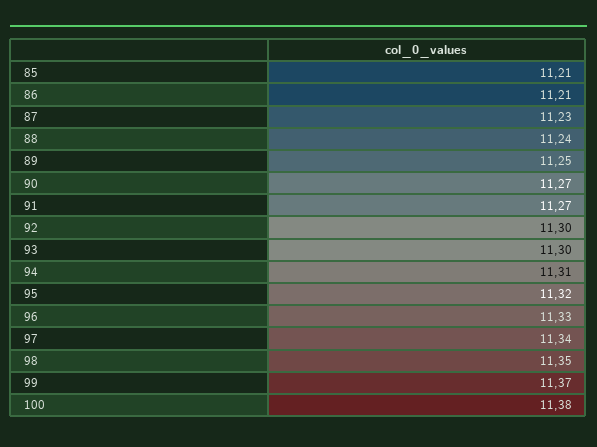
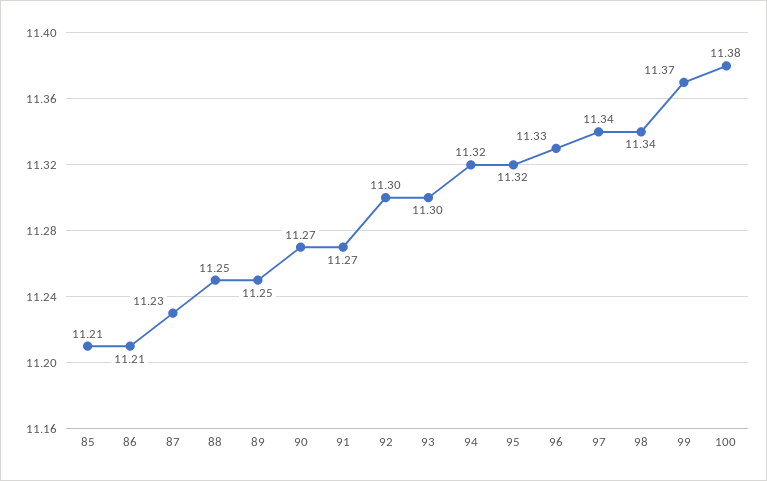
88: 11.24 -> 11.25
94: 11.31 -> 11.32
98: 11.35 -> 11.34

